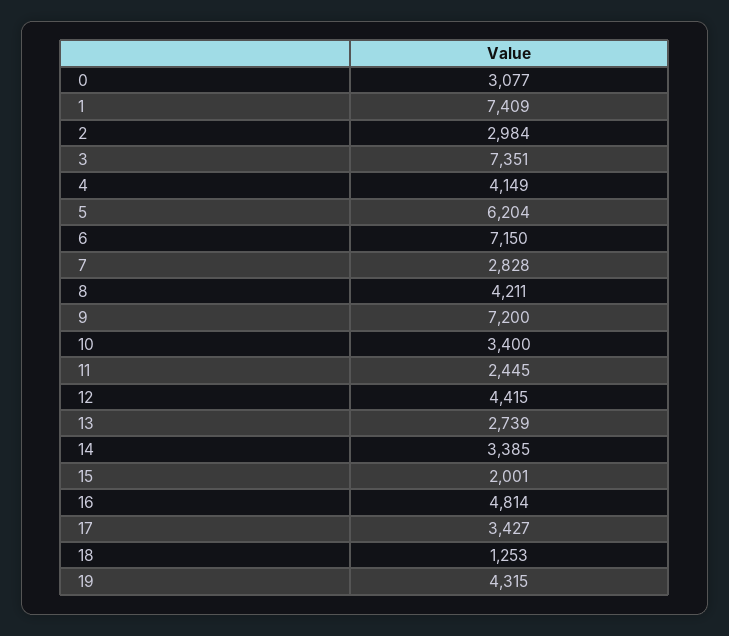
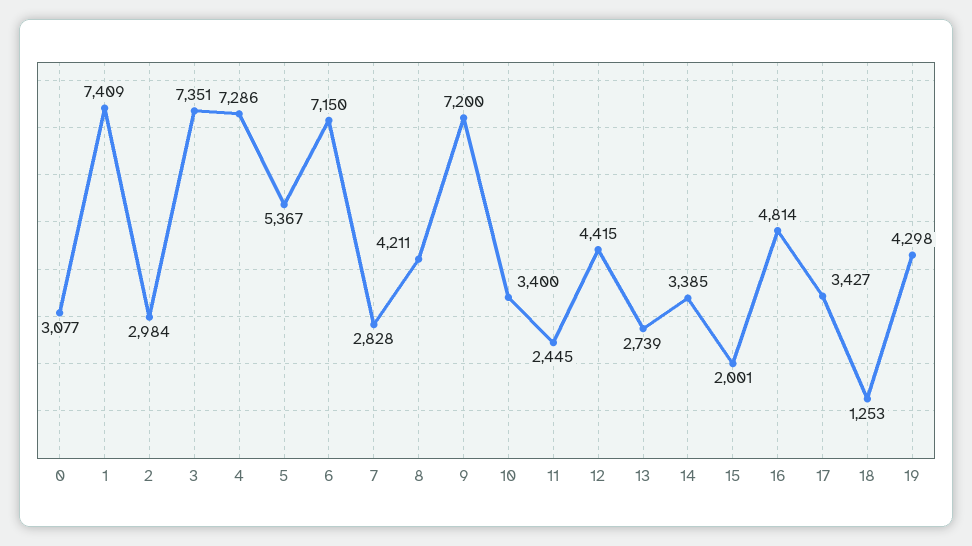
4: 4149 -> 7286
5: 6204 -> 5367
19: 4315 -> 4298

